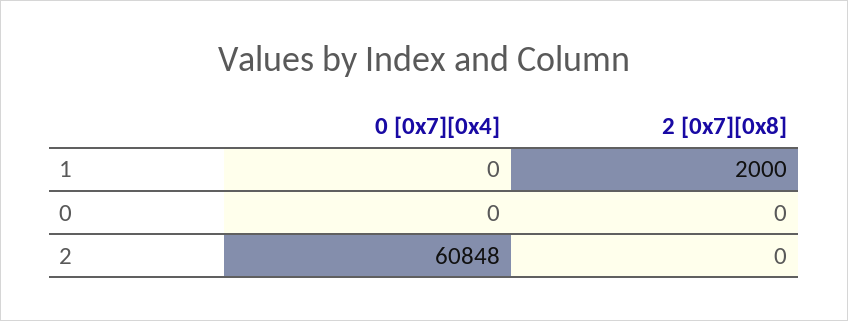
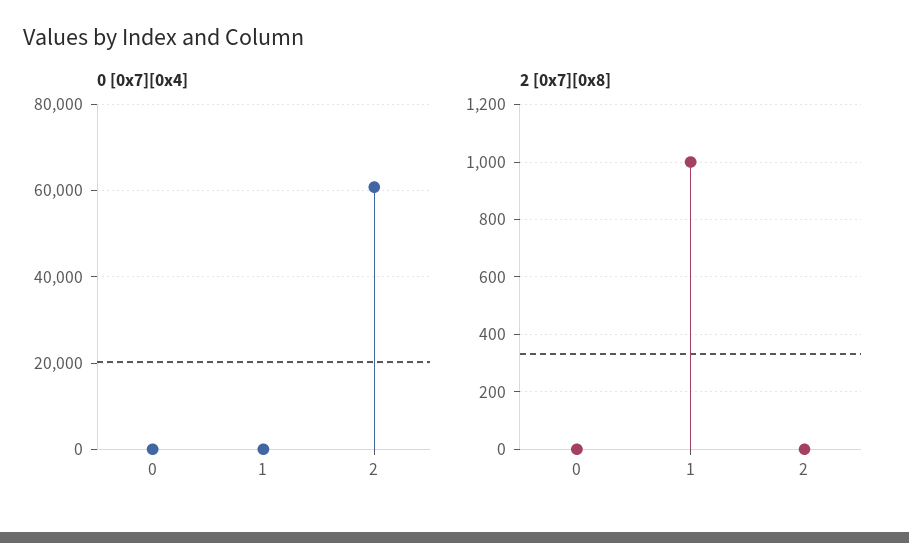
2 [0x7][0x8], 1: 2000 -> 1000

